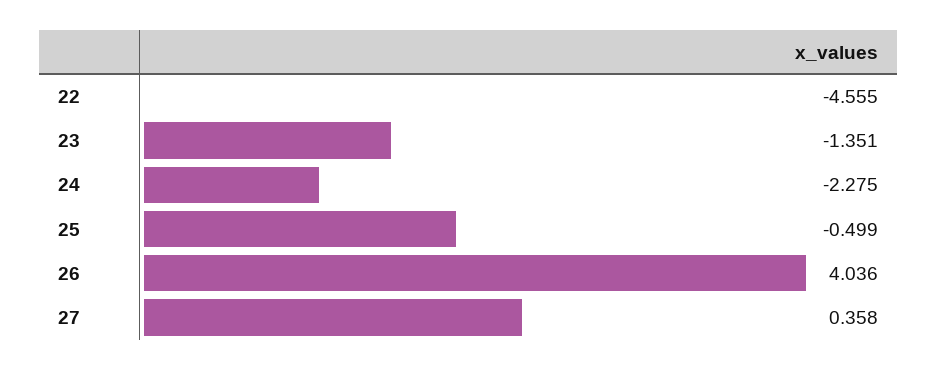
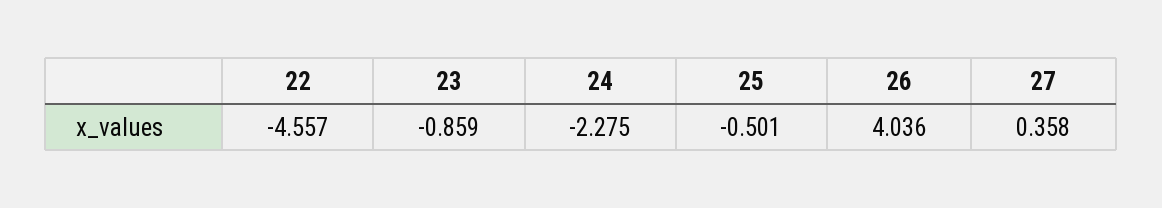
22: -4.555 -> -4.557
23: -1.351 -> -0.859
25: -0.499 -> -0.501

